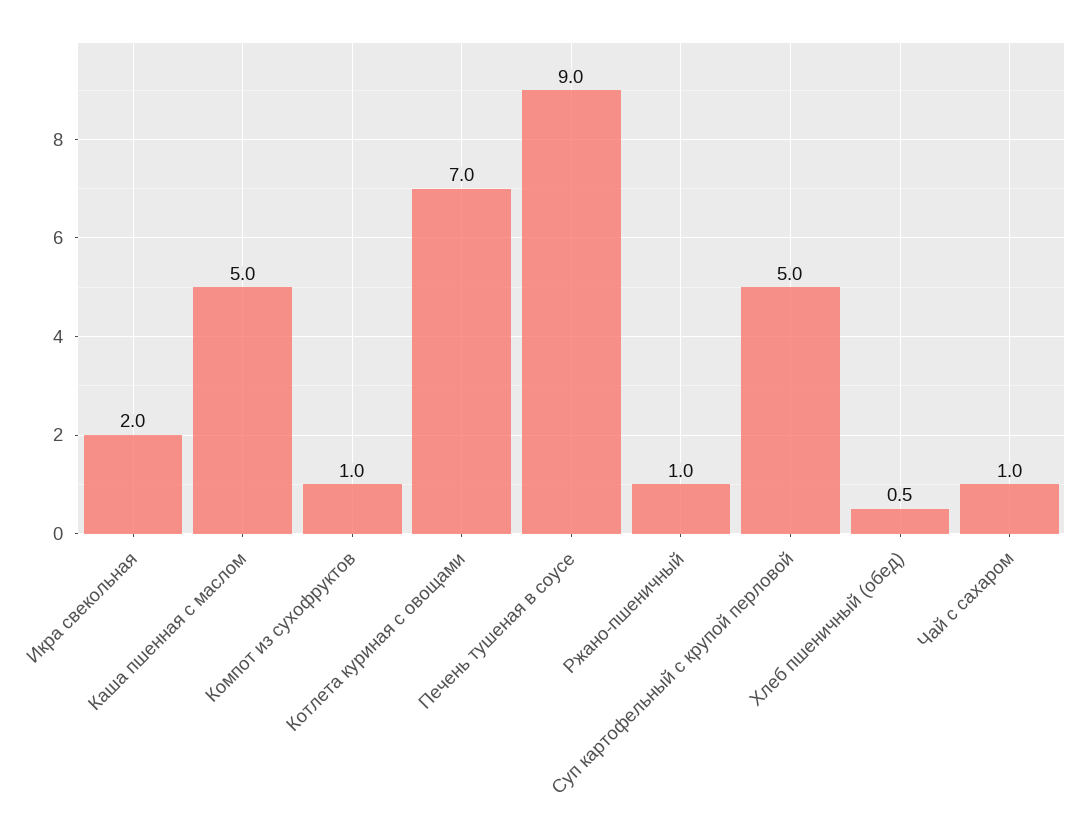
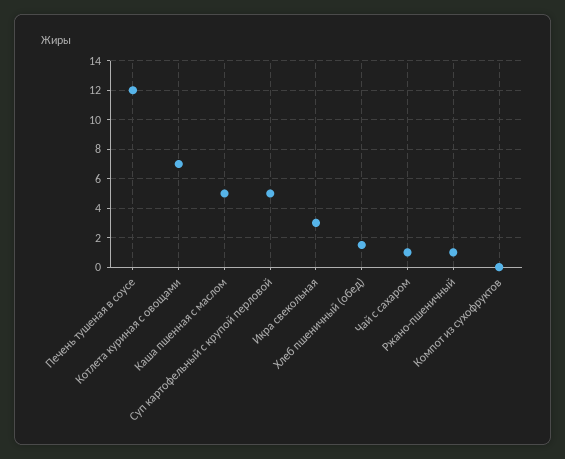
Икра свекольная: 2 -> 3
Компот из сухофруктов: 1 -> 0
Печень тушеная в соусе: 9 -> 12
Хлеб пшеничный (обед): 0.5 -> 1.5

